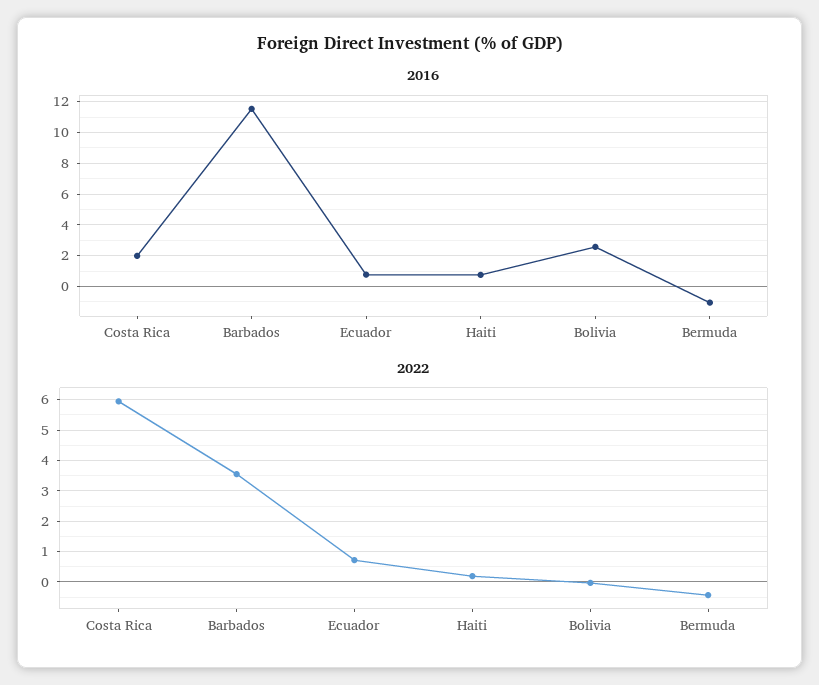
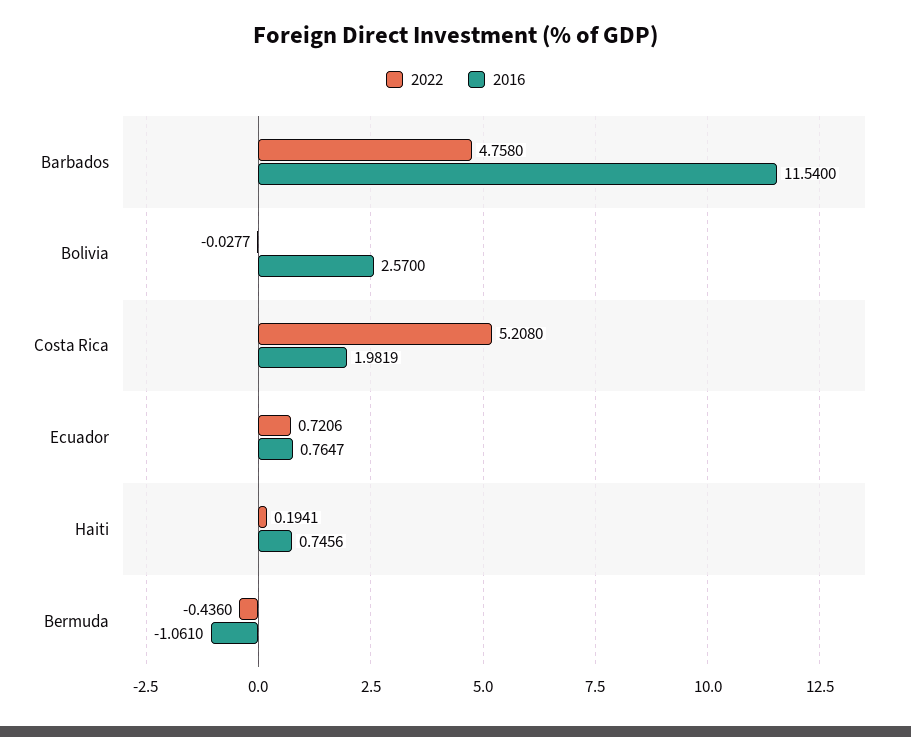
2022, Costa Rica: 6 -> 5.208
2022, Barbados: 3.6 -> 4.758

